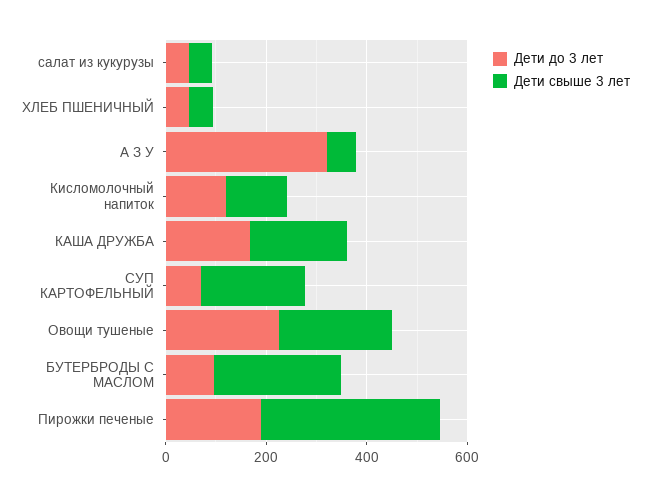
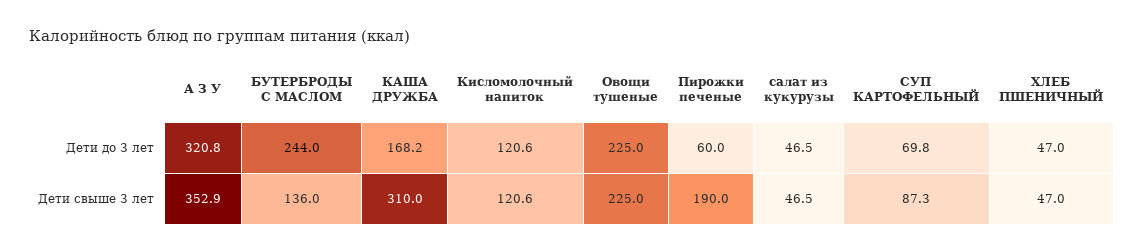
Дети свыше 3 лет, А З У: 50 -> 352.9
Дети свыше 3 лет, КАША ДРУЖБА: 200 -> 310
Дети свыше 3 лет, СУП КАРТОФЕЛЬНЫЙ: 200 -> 87.3
Дети до 3 лет, БУТЕРБРОДЫ С МАСЛОМ: 100 -> 244
Дети свыше 3 лет, БУТЕРБРОДЫ С МАСЛОМ: 250 -> 136
Дети до 3 лет, Пирожки печеные: 200 -> 60
Дети свыше 3 лет, Пирожки печеные: 350 -> 190

